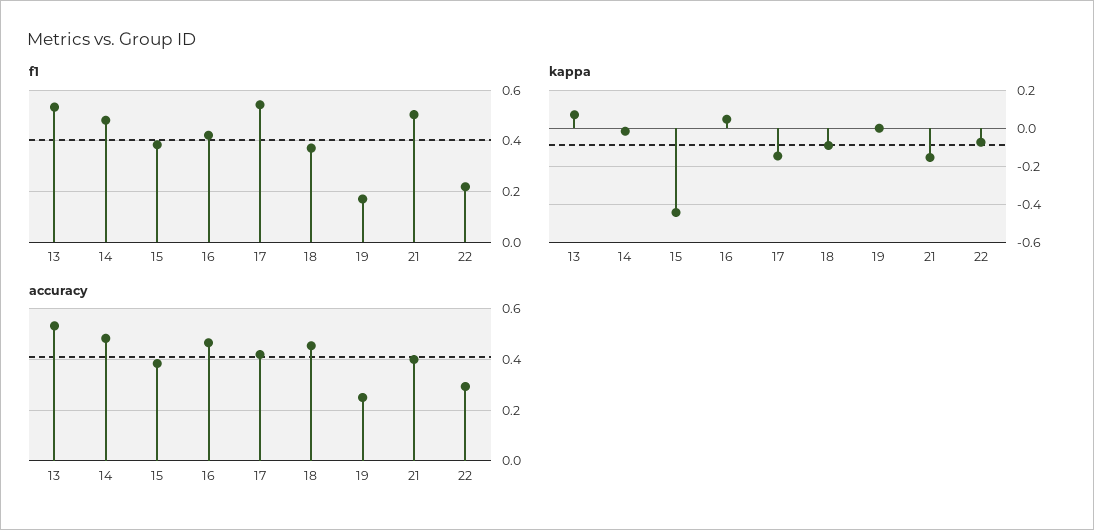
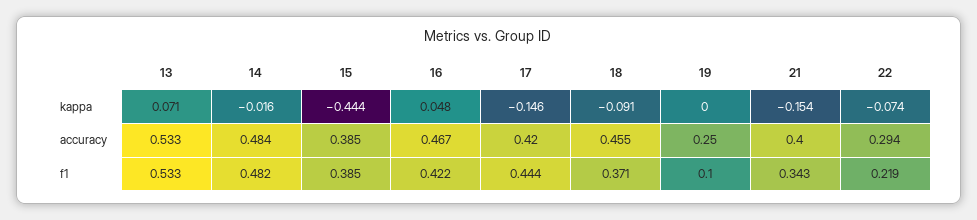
f1, 17: 0.55 -> 0.444
f1, 19: 0.175 -> 0.1
f1, 21: 0.5 -> 0.343

